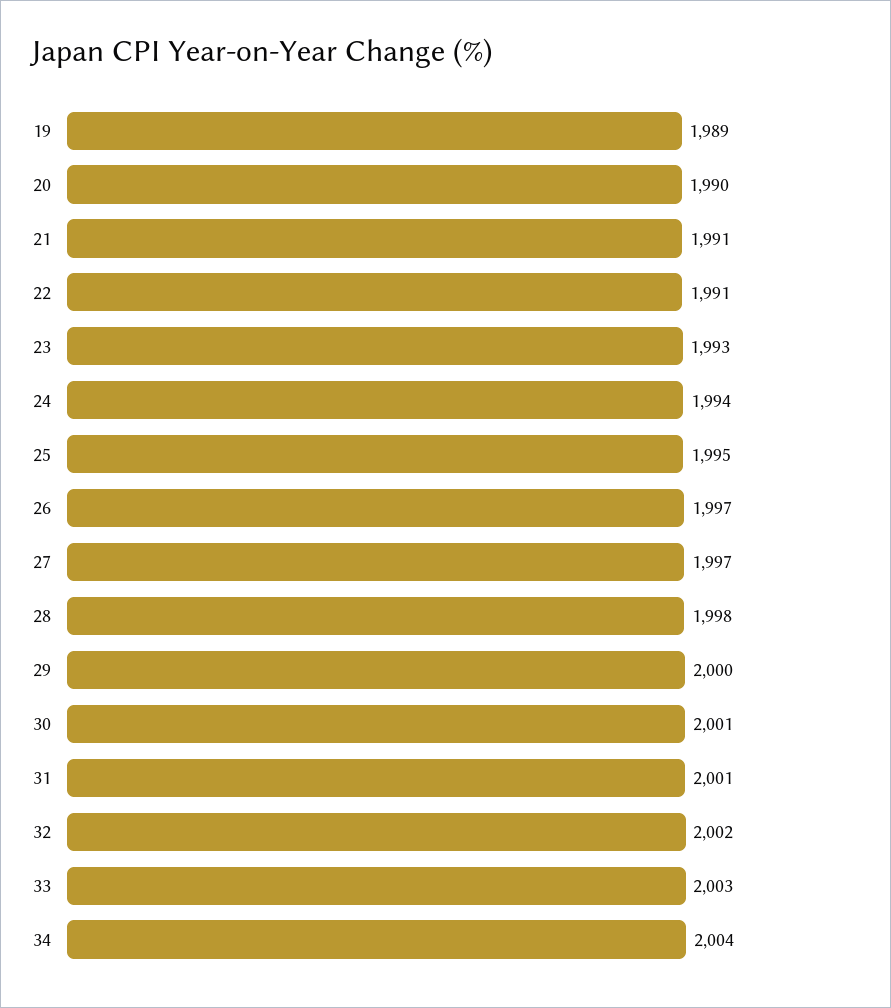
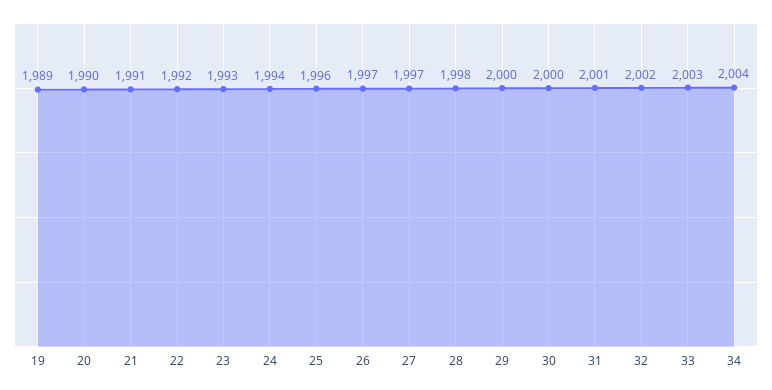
22: 1991 -> 1992
25: 1995 -> 1996
30: 2001 -> 2000

